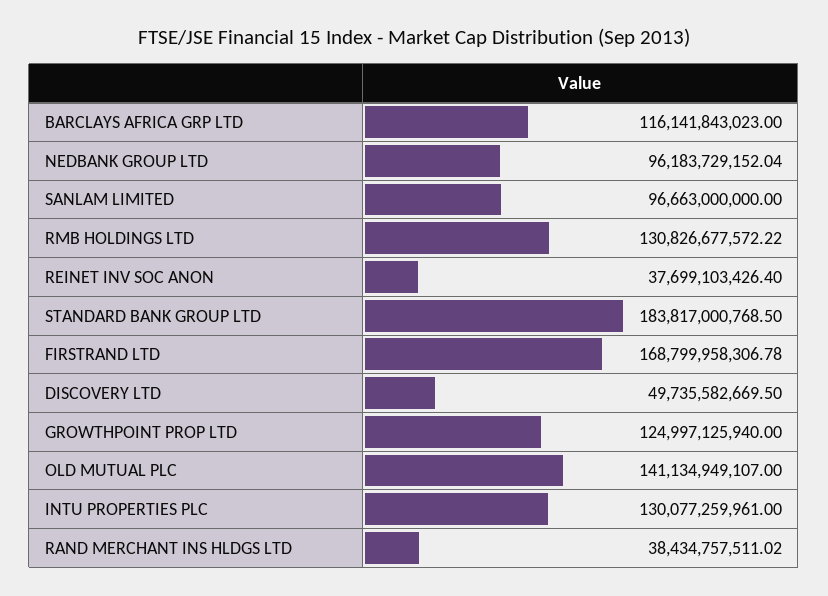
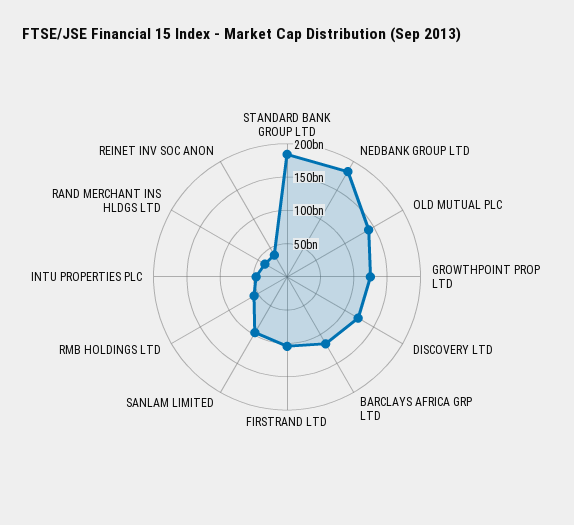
NEDBANK GROUP LTD: 96183729152.04 -> 175000000000
RMB HOLDINGS LTD: 130826677572.22 -> 50000000000
FIRSTRAND LTD: 168799958306.78 -> 100000000000
DISCOVERY LTD: 49735582669.5 -> 125000000000
INTU PROPERTIES PLC: 130077259961 -> 50000000000

